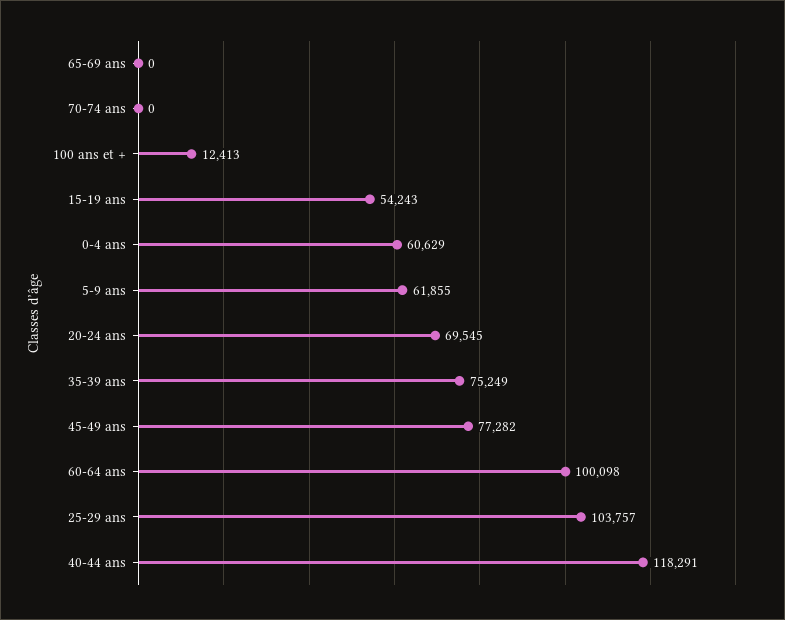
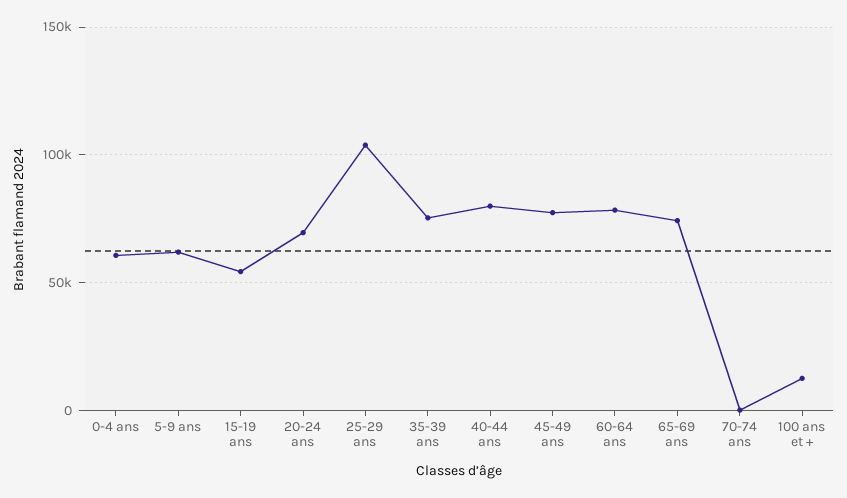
65-69 ans: 0 -> 75000
60-64 ans: 100098 -> 80000
40-44 ans: 118291 -> 80000

